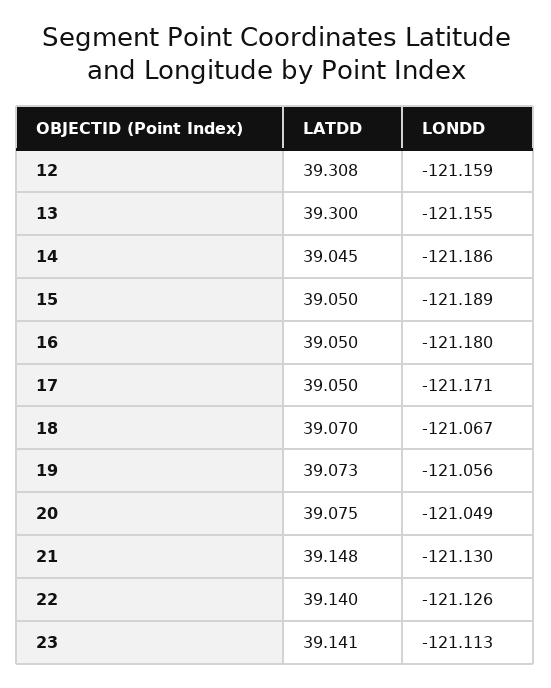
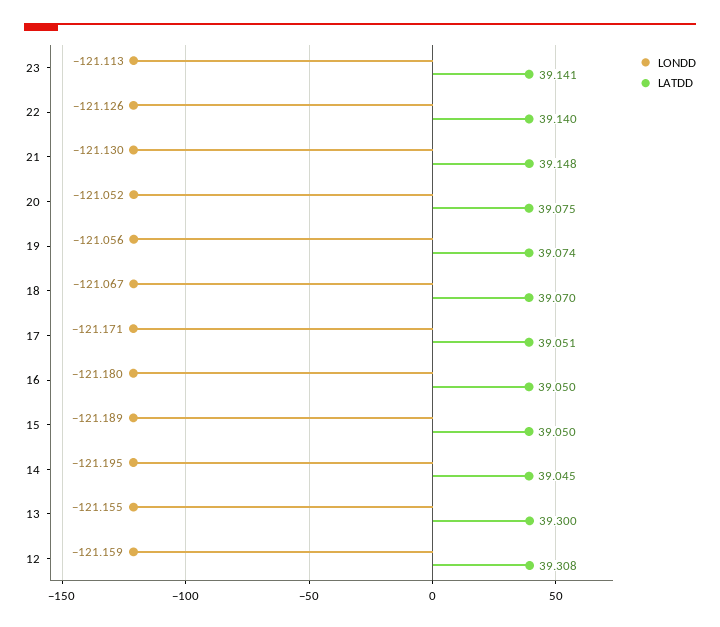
LONDD, 14: -121.186 -> -121.195
LATDD, 17: 39.05 -> 39.051
LATDD, 19: 39.073 -> 39.074
LONDD, 20: -121.049 -> -121.052

